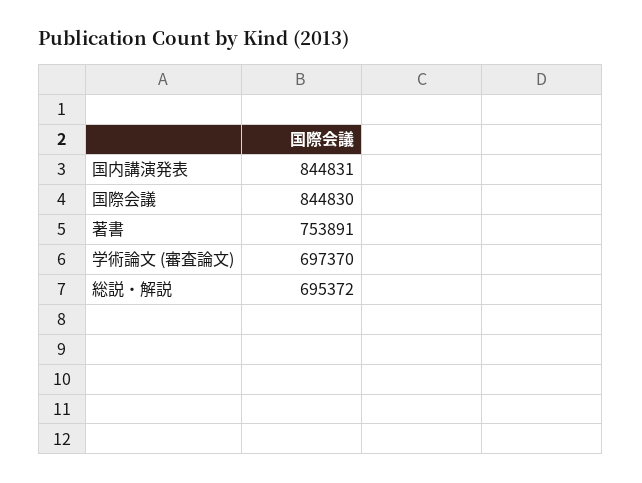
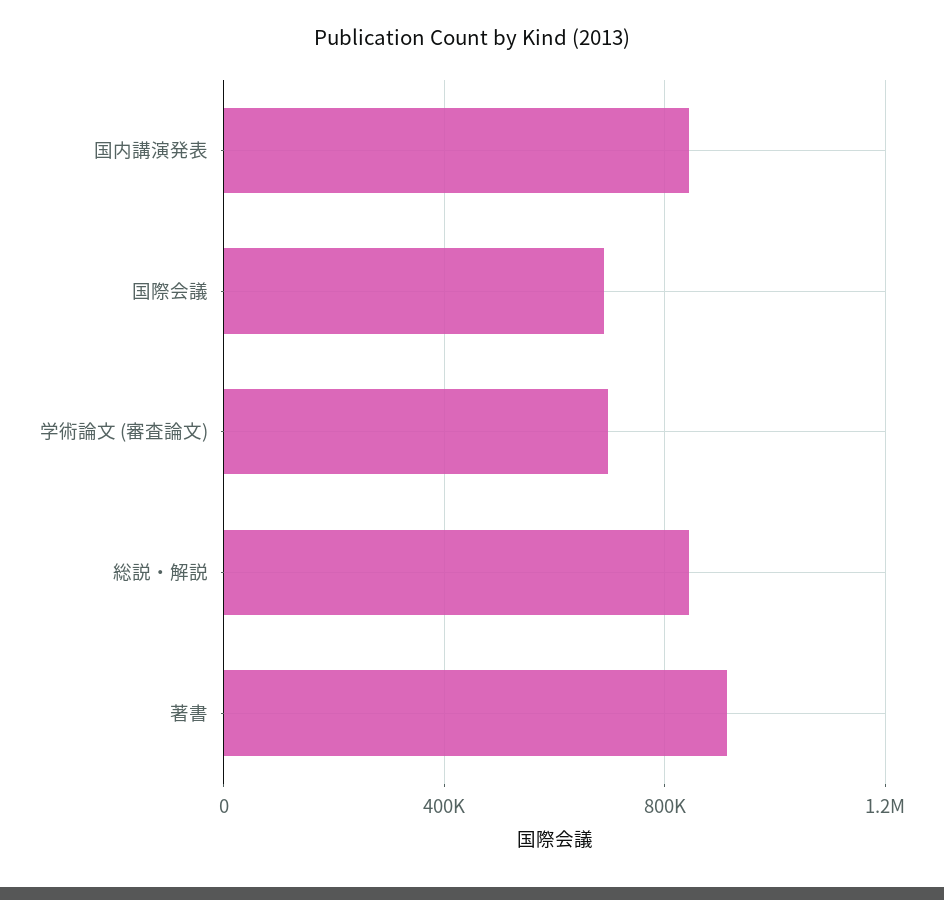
国際会議: 844830 -> 700000
著書: 753891 -> 900000
総説・解説: 695372 -> 850000

